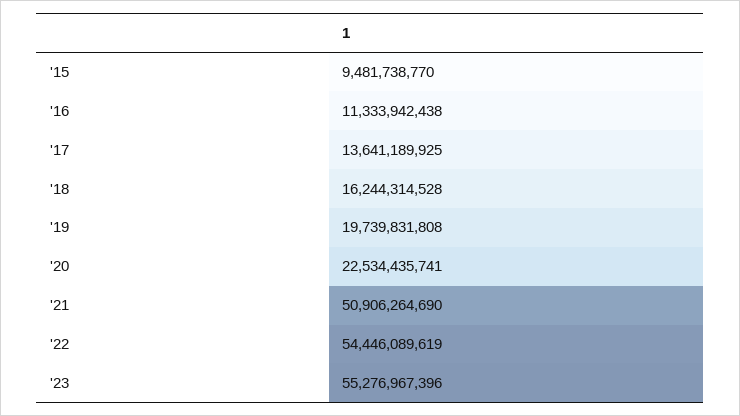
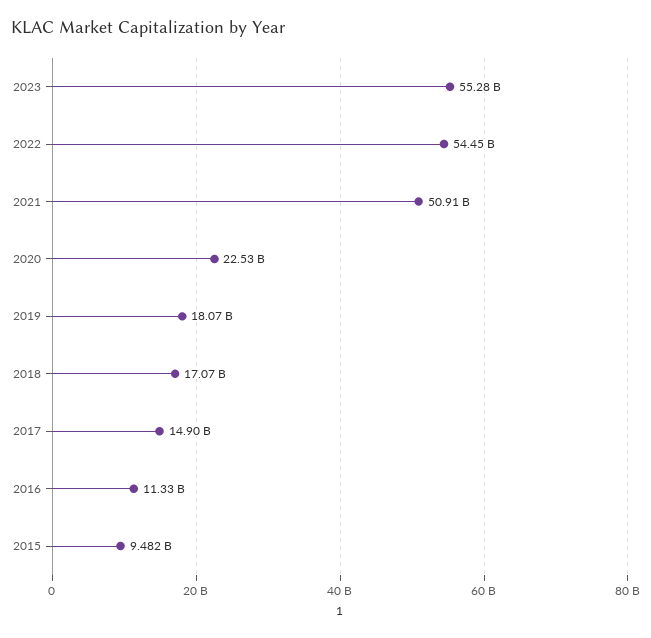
'17: 13641189925 -> 14900000000
'18: 16244314528 -> 17070000000
'19: 19739831808 -> 18070000000

